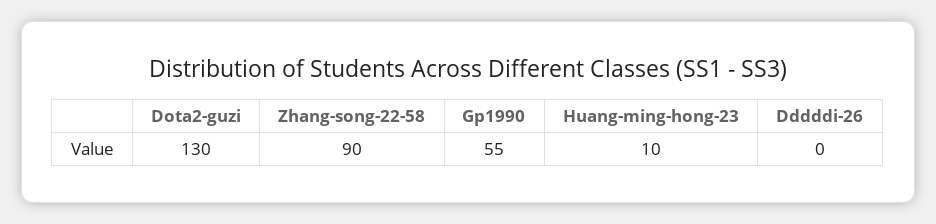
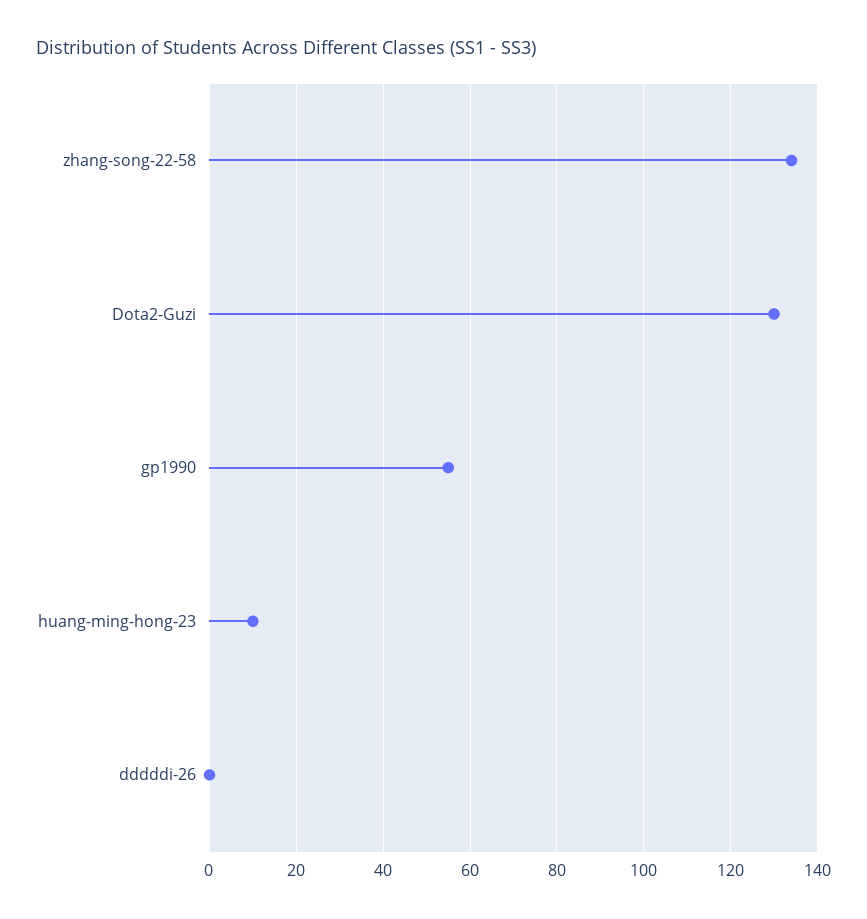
Zhang-song-22-58: 90 -> 135

